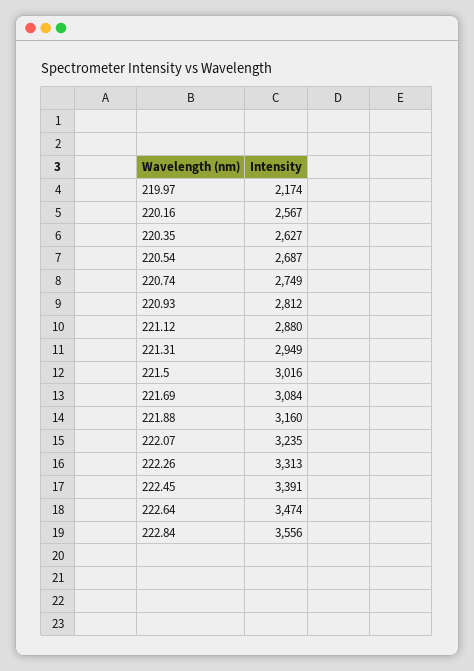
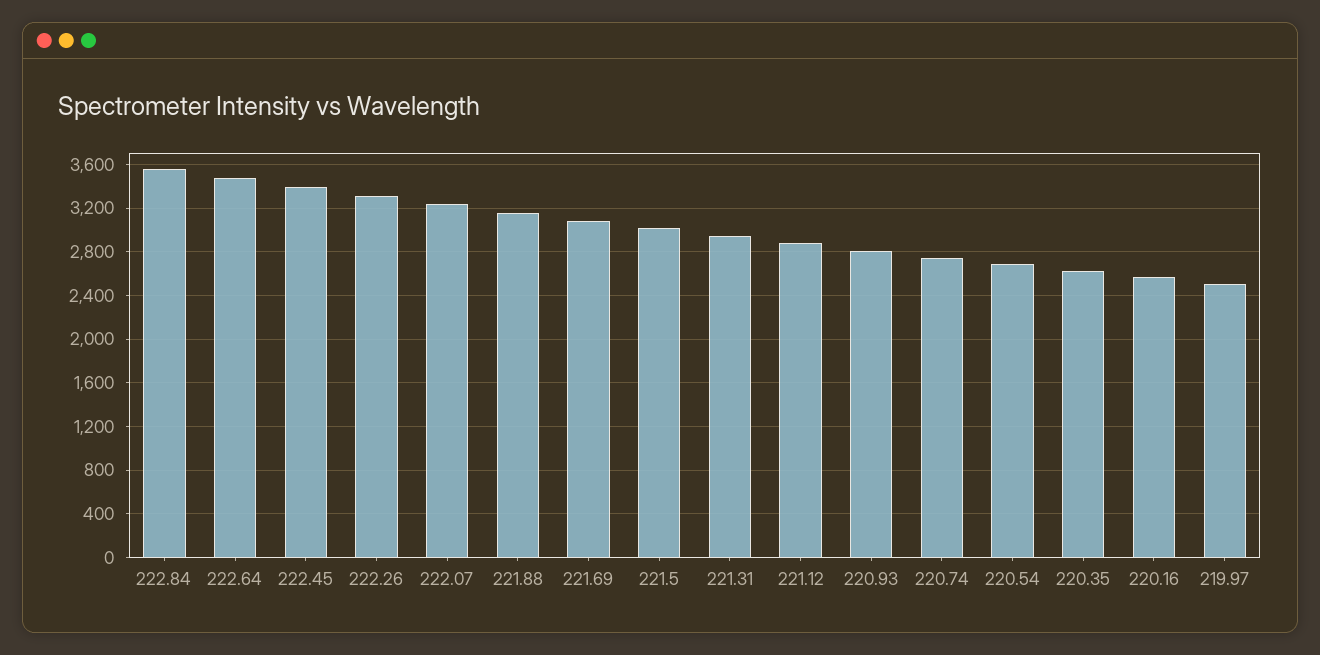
219.97: 2174 -> 2500

